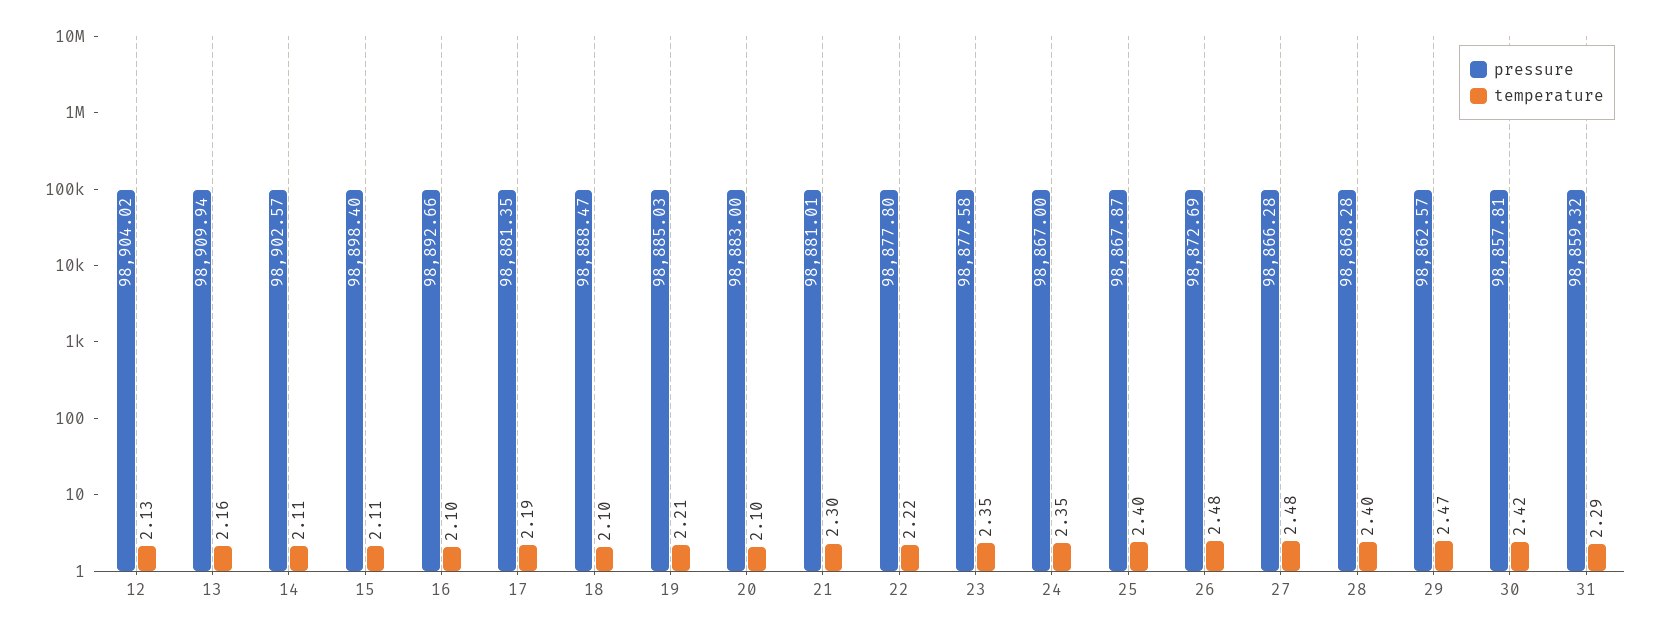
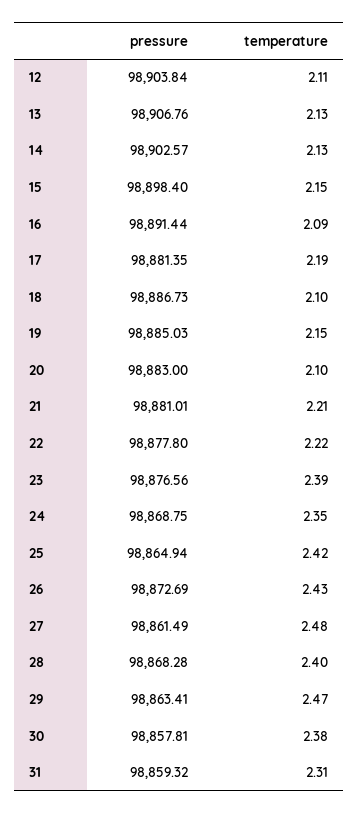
pressure, 12: 98904.02 -> 98903.84
temperature, 12: 2.13 -> 2.11
pressure, 13: 98909.94 -> 98906.76
temperature, 13: 2.16 -> 2.13
temperature, 14: 2.11 -> 2.13
temperature, 15: 2.11 -> 2.15
pressure, 16: 98892.66 -> 98891.44
temperature, 16: 2.1 -> 2.09
pressure, 18: 98888.47 -> 98886.73
temperature, 19: 2.21 -> 2.15
temperature, 21: 2.3 -> 2.21
pressure, 23: 98877.58 -> 98876.56
temperature, 23: 2.35 -> 2.39
pressure, 24: 98867 -> 98868.75
pressure, 25: 98867.87 -> 98864.94
temperature, 25: 2.4 -> 2.42
temperature, 26: 2.48 -> 2.43
pressure, 27: 98866.28 -> 98861.49
pressure, 29: 98862.57 -> 98863.41
temperature, 30: 2.42 -> 2.38
temperature, 31: 2.29 -> 2.31

